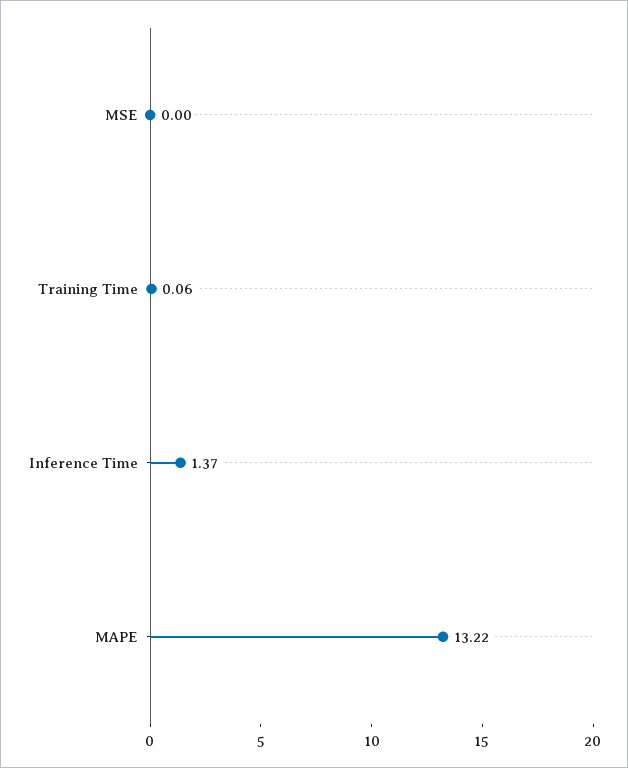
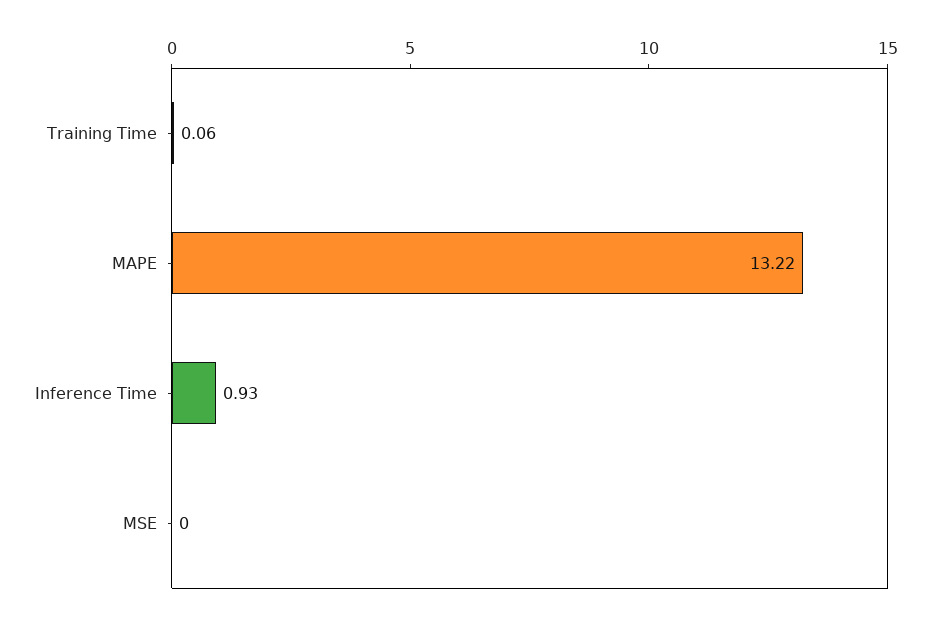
Inference Time: 1.37 -> 0.93

